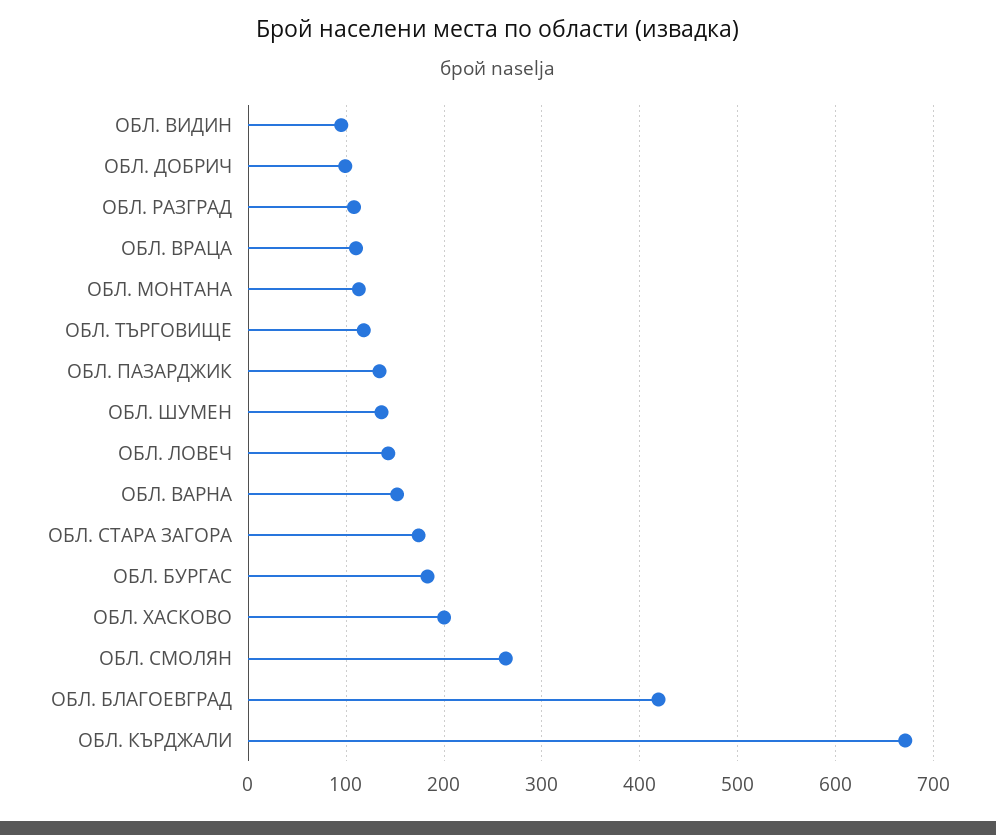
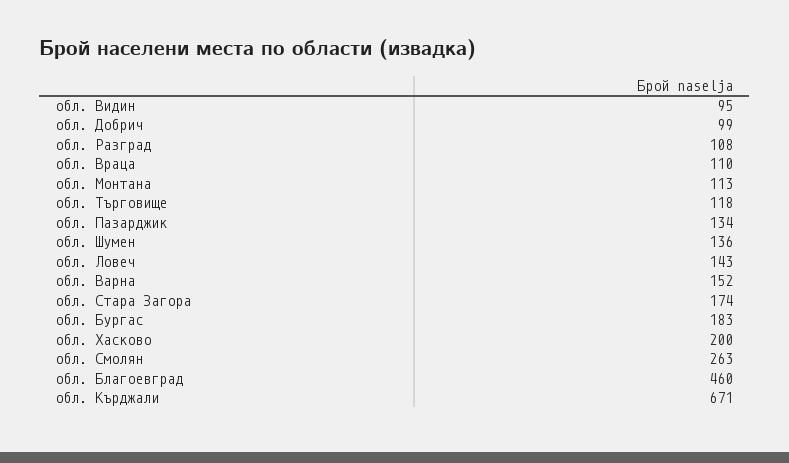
ОБЛ. БЛАГОЕВГРАД: 420 -> 460

